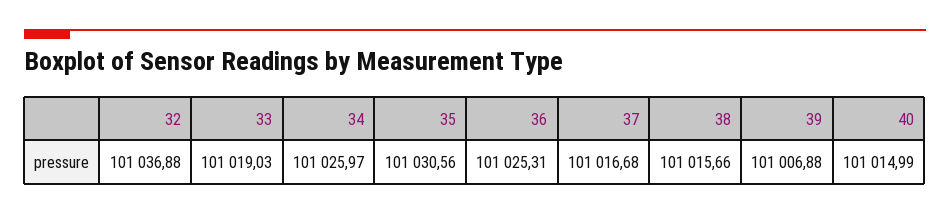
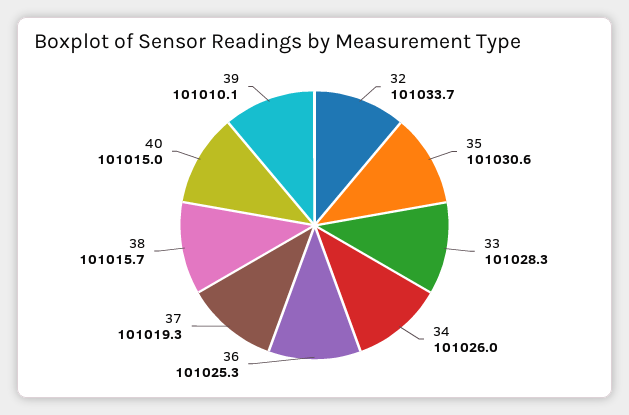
32: 101036.88 -> 101033.7
33: 101019.03 -> 101028.3
37: 101016.68 -> 101019.3
39: 101006.88 -> 101010.1

